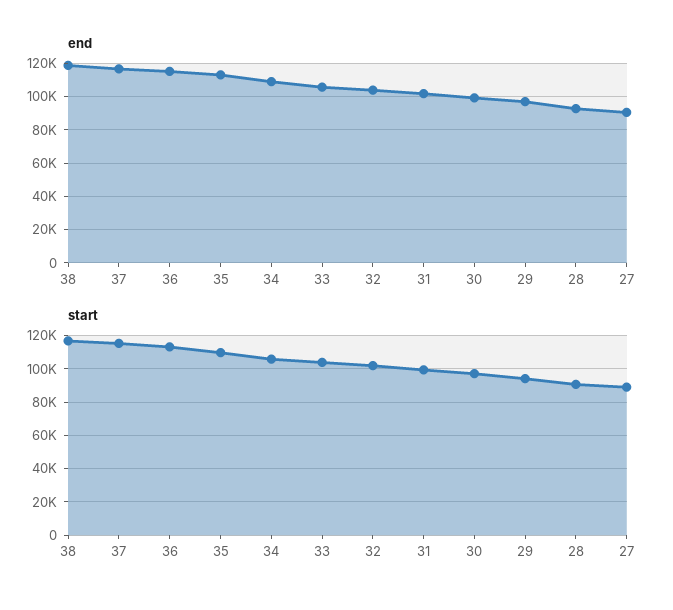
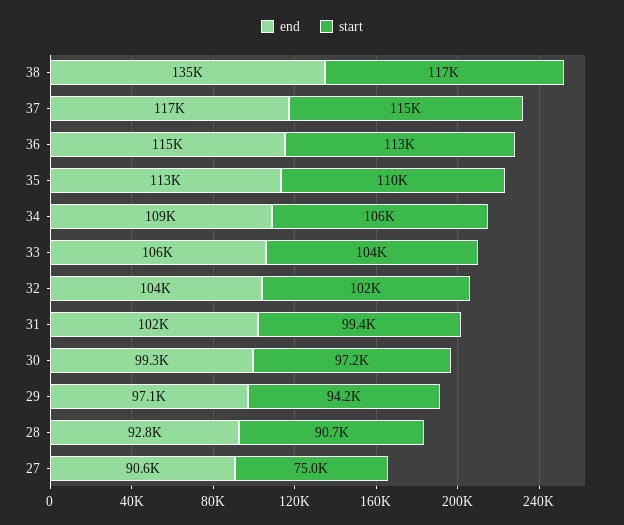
end, 38: 120000 -> 135000
start, 27: 90000 -> 75000

